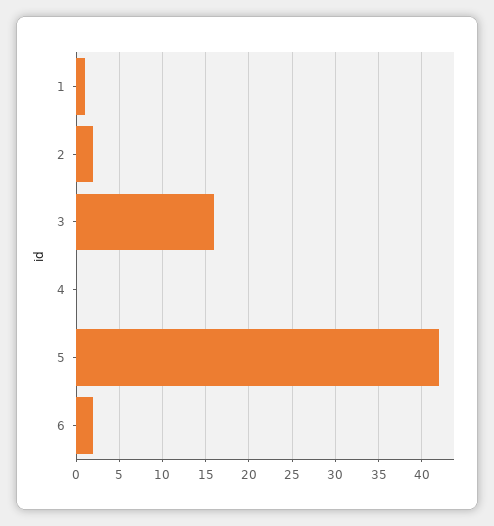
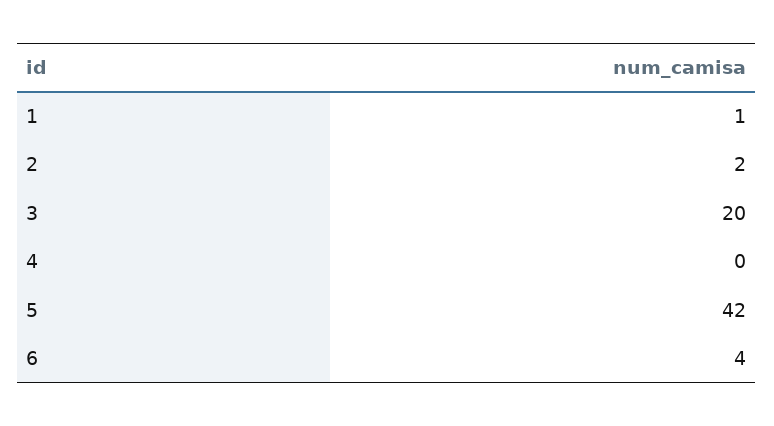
3: 16 -> 20
6: 2 -> 4

